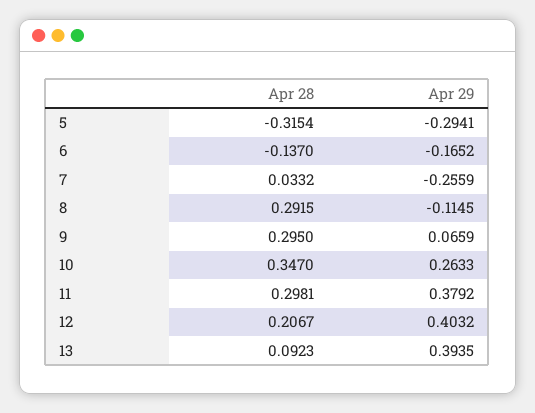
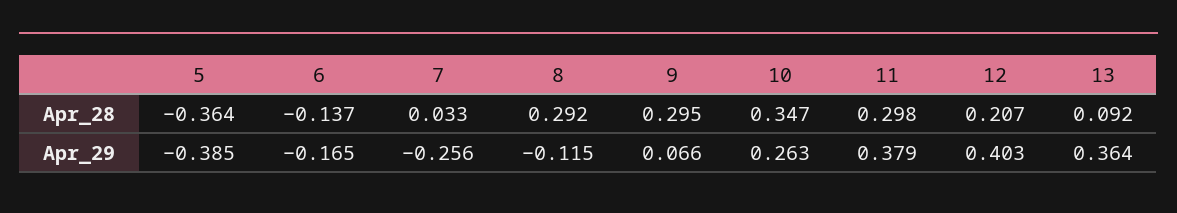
Apr 28, 5: -0.3154 -> -0.364
Apr 29, 5: -0.2941 -> -0.385
Apr 29, 13: 0.3935 -> 0.364

